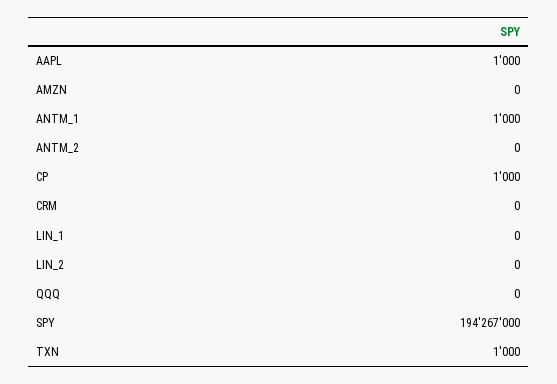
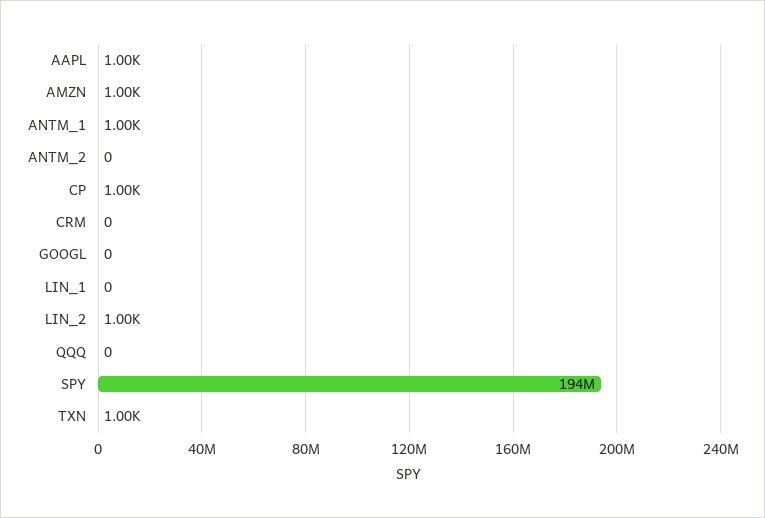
AMZN: 0 -> 1000
LIN_2: 0 -> 1000
GOOGL: none -> 0

